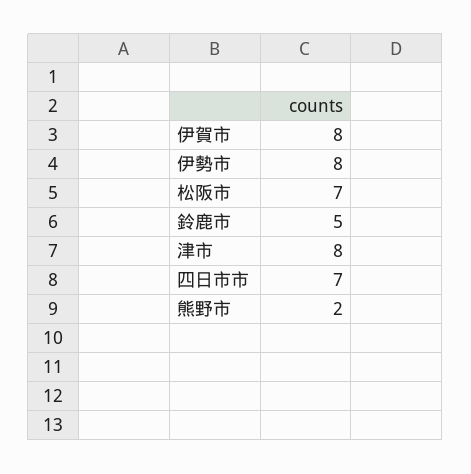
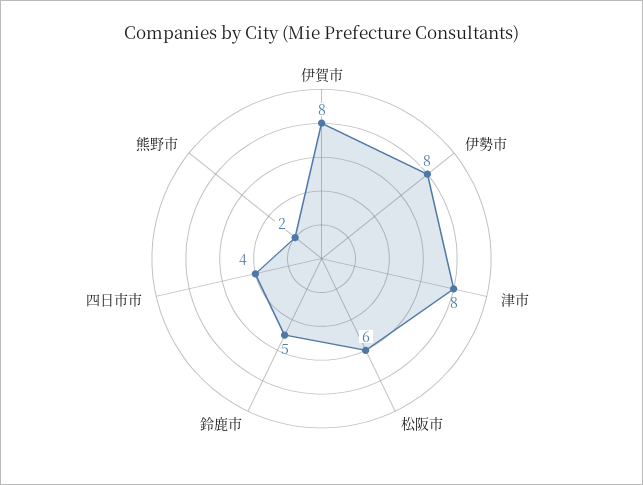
松阪市: 7 -> 6
四日市市: 7 -> 4

